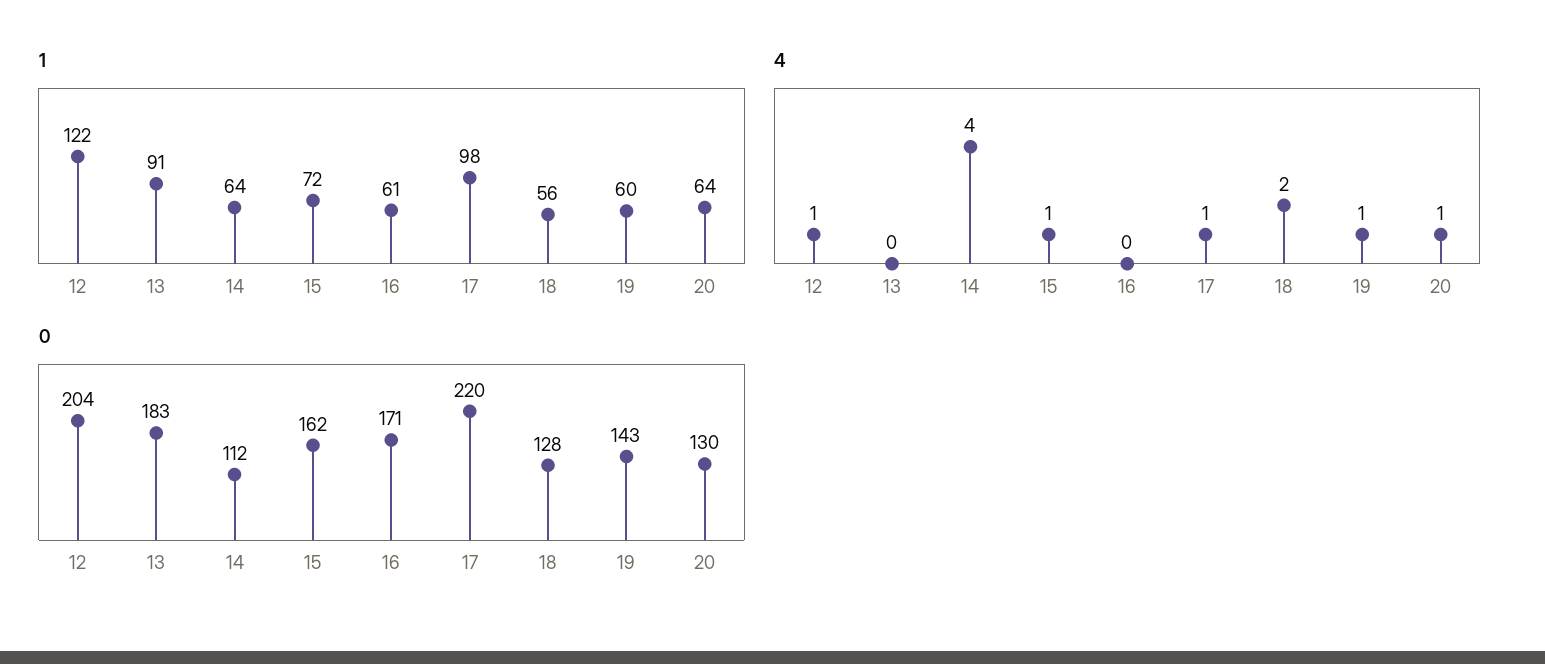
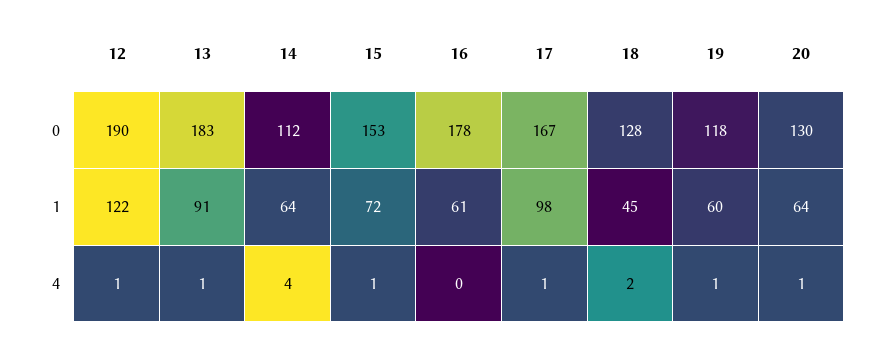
1, 18: 56 -> 45
4, 13: 0 -> 1
0, 12: 204 -> 190
0, 15: 162 -> 153
0, 16: 171 -> 178
0, 17: 220 -> 167
0, 19: 143 -> 118

